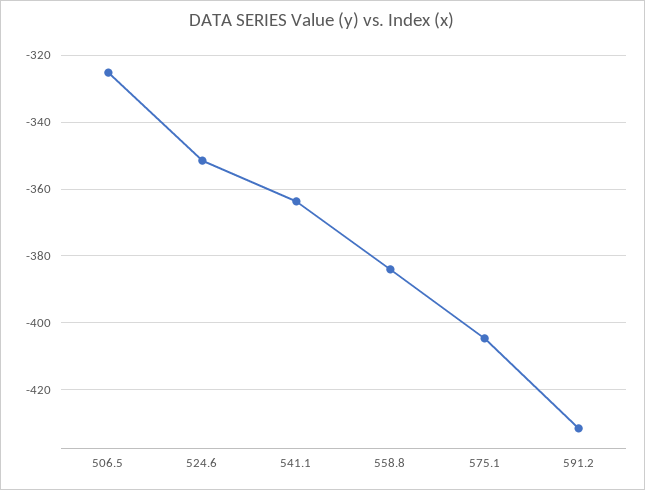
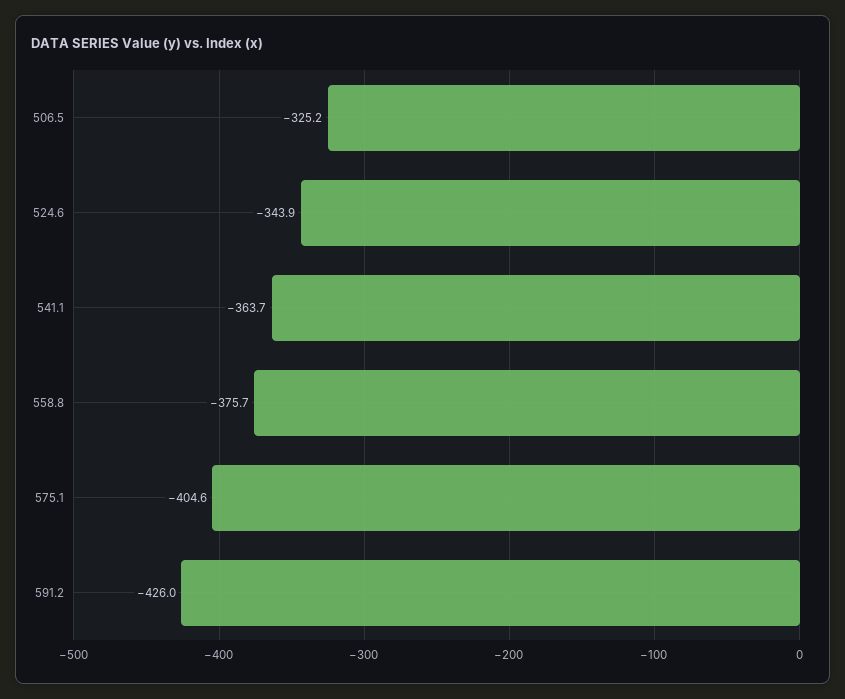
524.6: -352 -> -343.9
558.8: -384 -> -375.7
591.2: -432 -> -426

